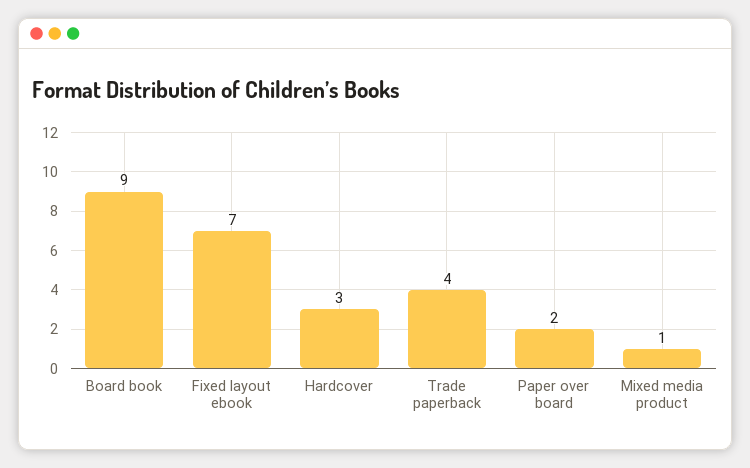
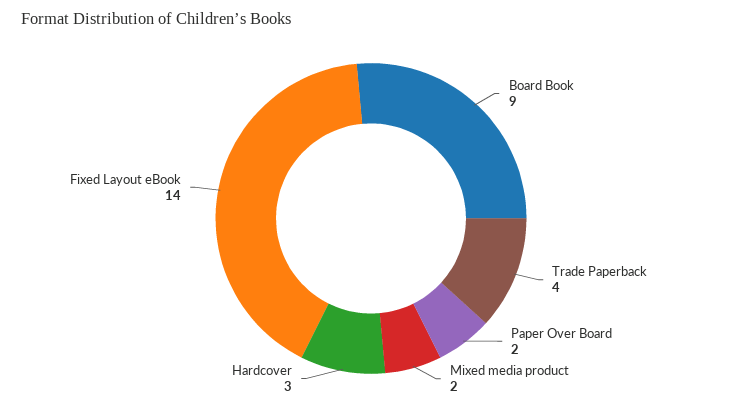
Fixed layout ebook: 7 -> 14
Mixed media product: 1 -> 2

